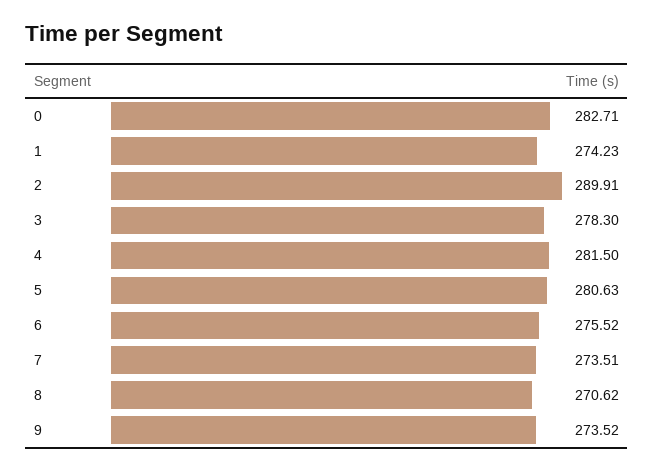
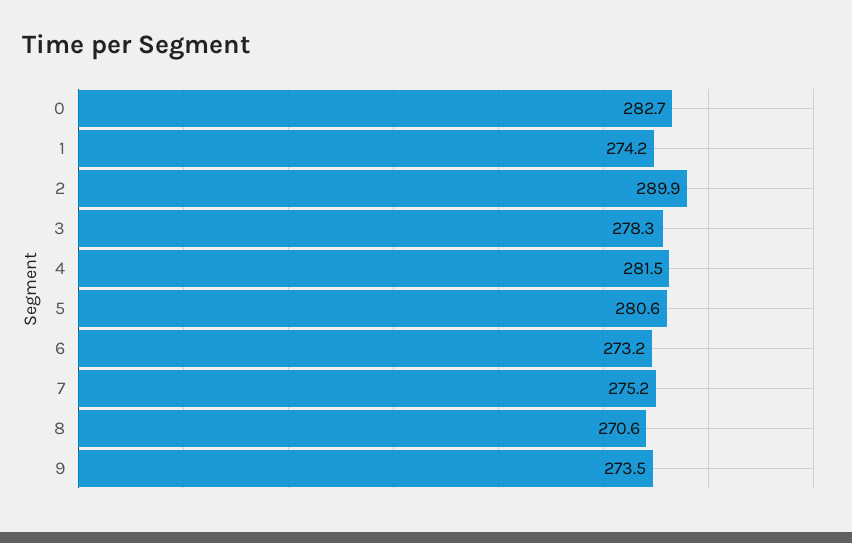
6: 275.52 -> 273.2
7: 273.51 -> 275.2

